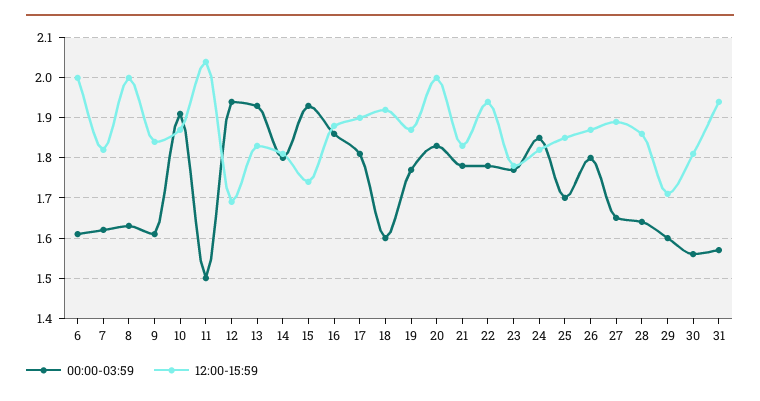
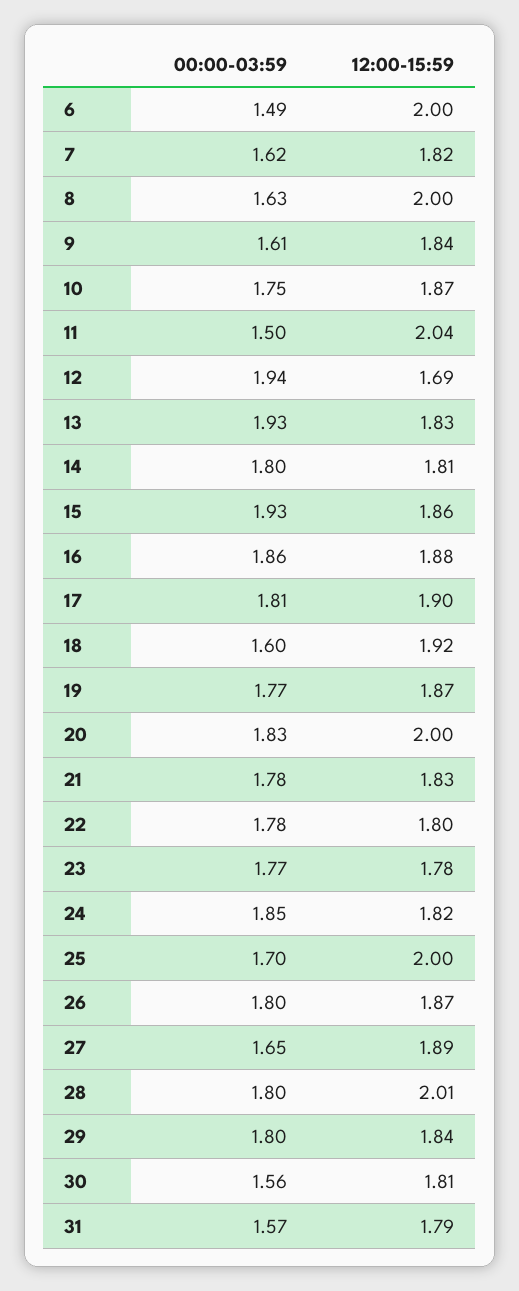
00:00-03:59, 6: 1.6 -> 1.49
00:00-03:59, 10: 1.9 -> 1.75
12:00-15:59, 15: 1.75 -> 1.86
12:00-15:59, 22: 1.95 -> 1.8
12:00-15:59, 25: 1.85 -> 2
00:00-03:59, 28: 1.65 -> 1.8
12:00-15:59, 28: 1.85 -> 2.01
00:00-03:59, 29: 1.6 -> 1.8
12:00-15:59, 29: 1.7 -> 1.84
12:00-15:59, 31: 1.95 -> 1.79

